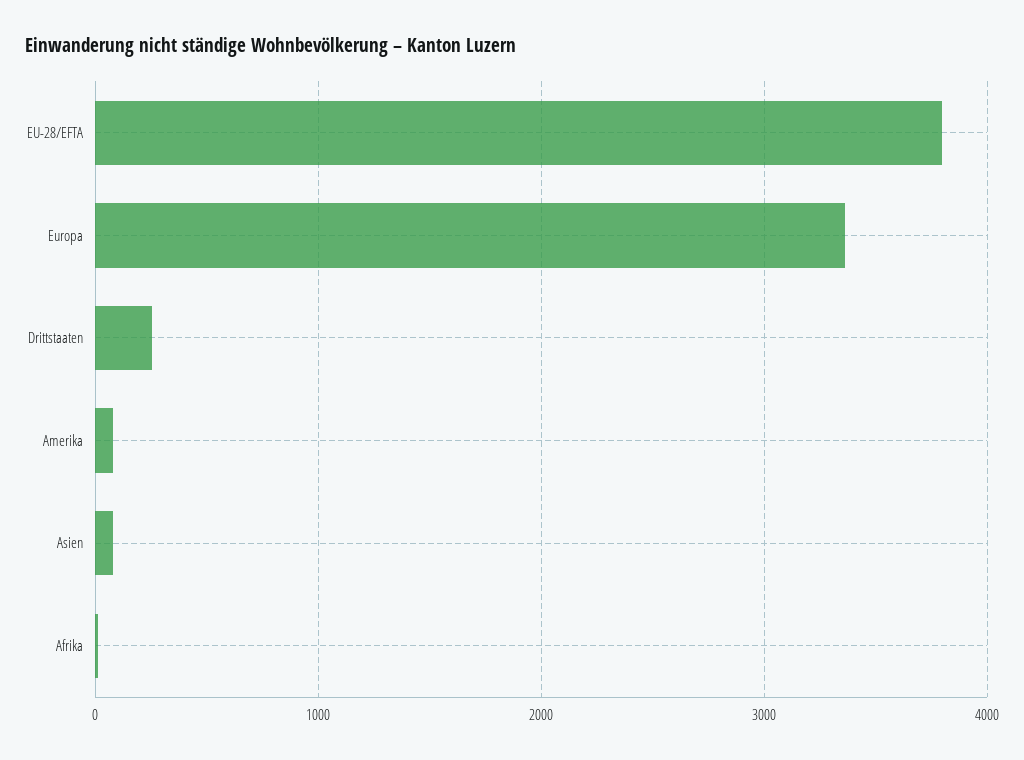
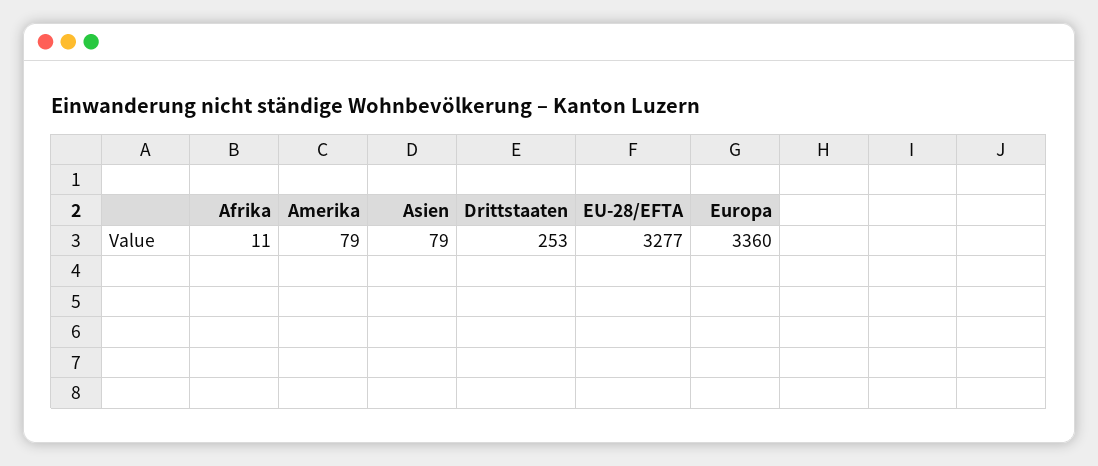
EU-28/EFTA: 3800 -> 3277

